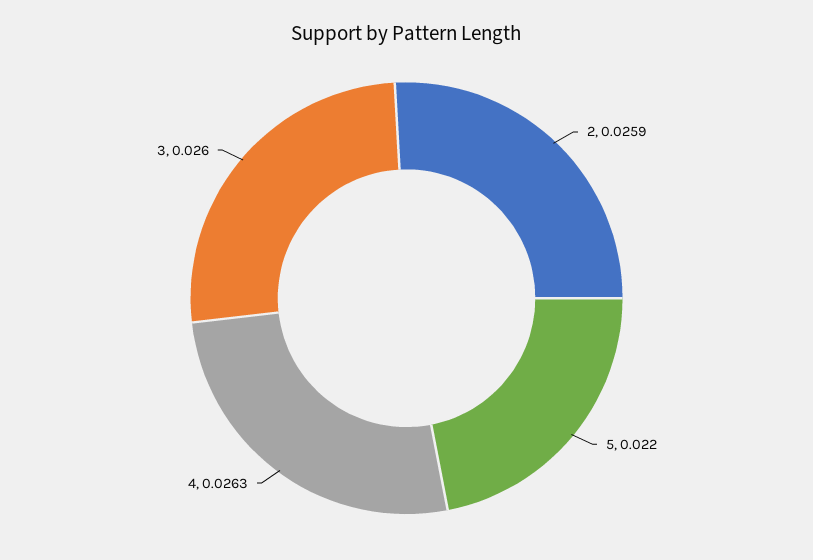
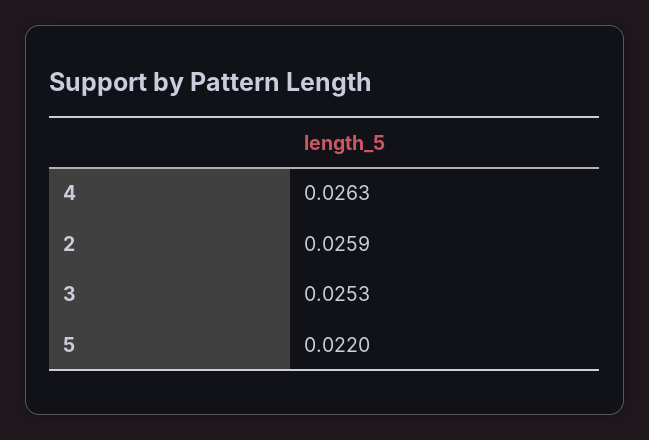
3: 0.026 -> 0.0253

